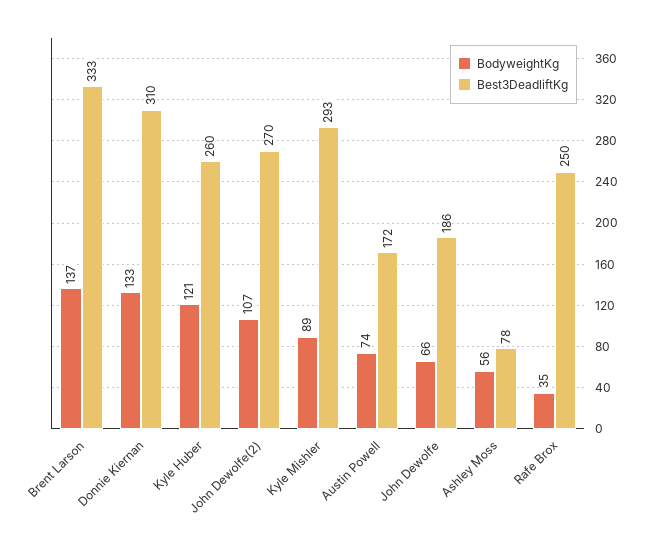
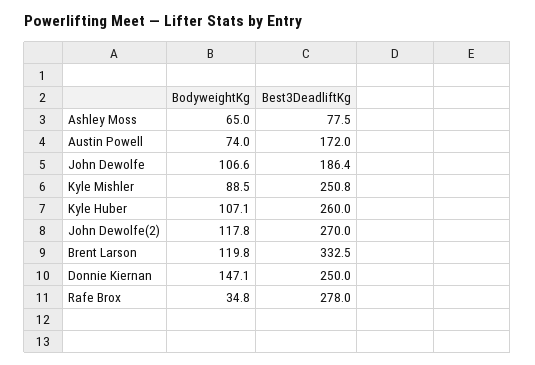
BodyweightKg, Brent Larson: 137 -> 119.8
BodyweightKg, Donnie Kiernan: 133 -> 147.1
Best3DeadliftKg, Donnie Kiernan: 310 -> 250
BodyweightKg, Kyle Huber: 121 -> 107.1
BodyweightKg, John Dewolfe(2): 107 -> 117.8
Best3DeadliftKg, Kyle Mishler: 293 -> 250.8
BodyweightKg, John Dewolfe: 66 -> 106.6
BodyweightKg, Ashley Moss: 56 -> 65
Best3DeadliftKg, Rafe Brox: 250 -> 278

